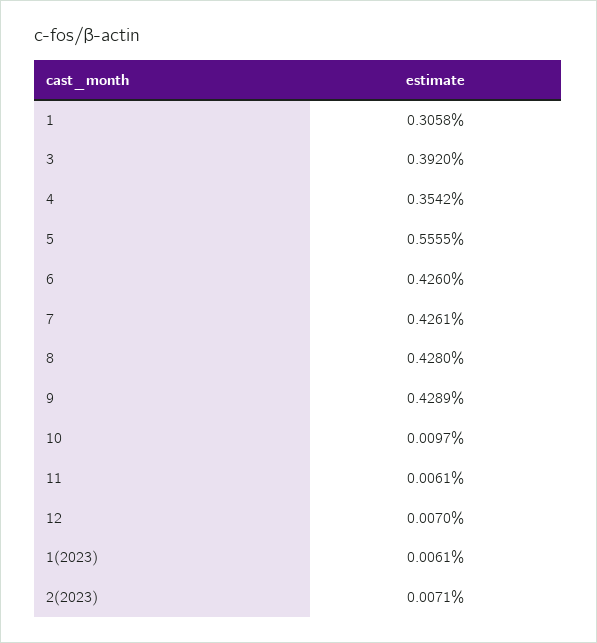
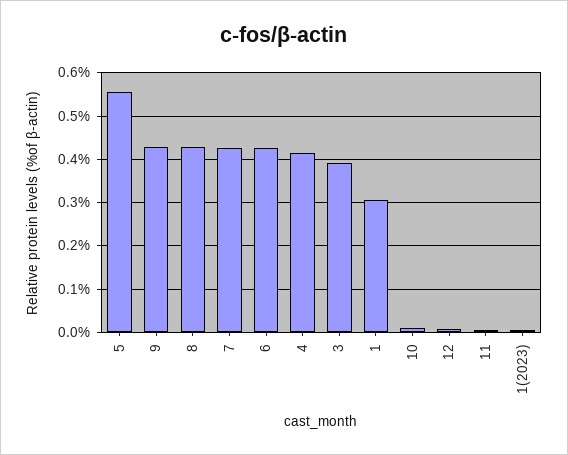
4: 0.3542 -> 0.42
2(2023): 0.0071 -> none

